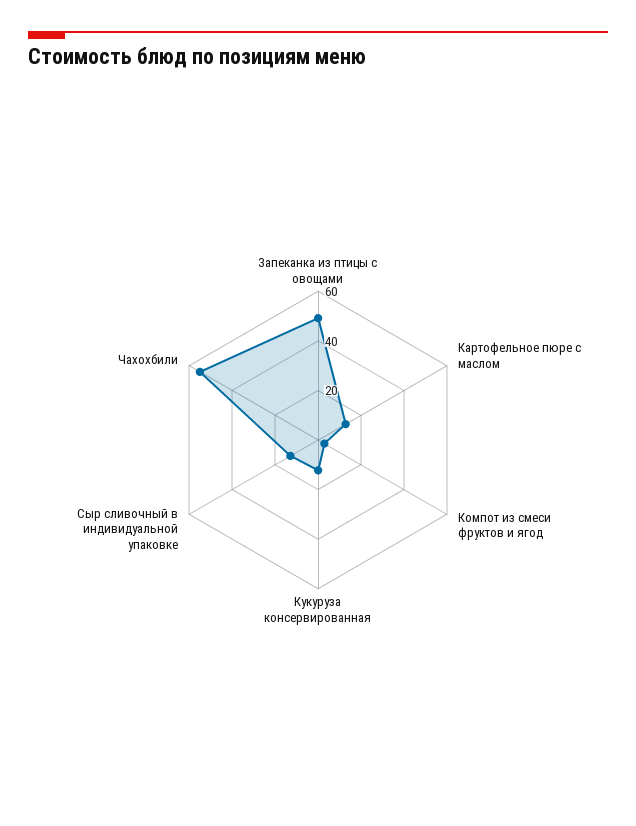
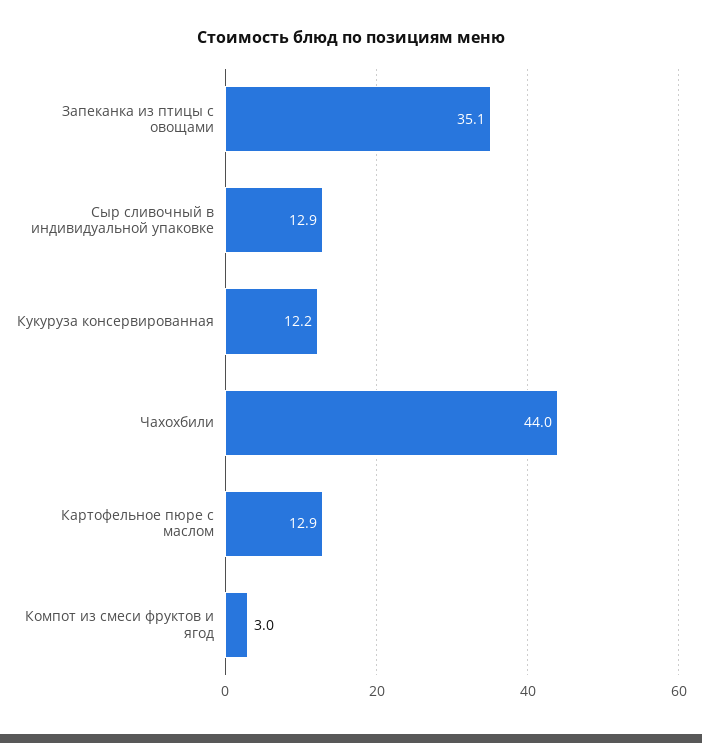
Запеканка из птицы с овощами: 50 -> 35.1
Чахохбили: 55 -> 44

